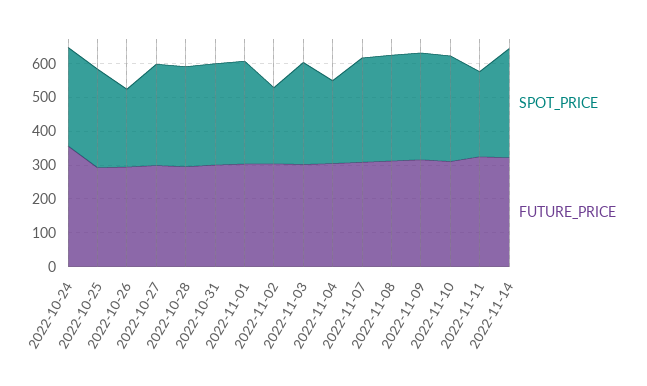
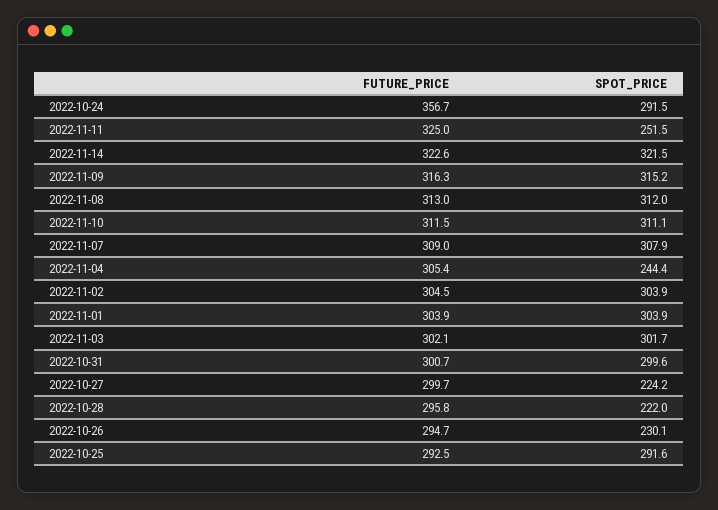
SPOT_PRICE, 2022-10-27: 300 -> 224.2
SPOT_PRICE, 2022-10-28: 300 -> 222
SPOT_PRICE, 2022-11-02: 225 -> 303.9

